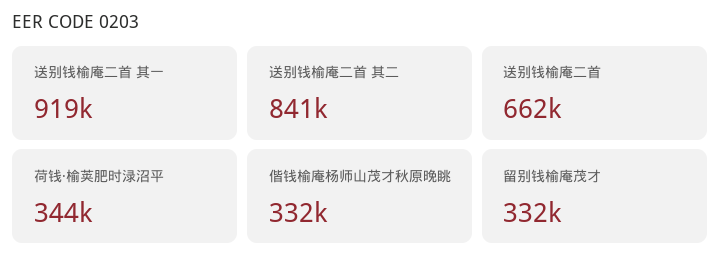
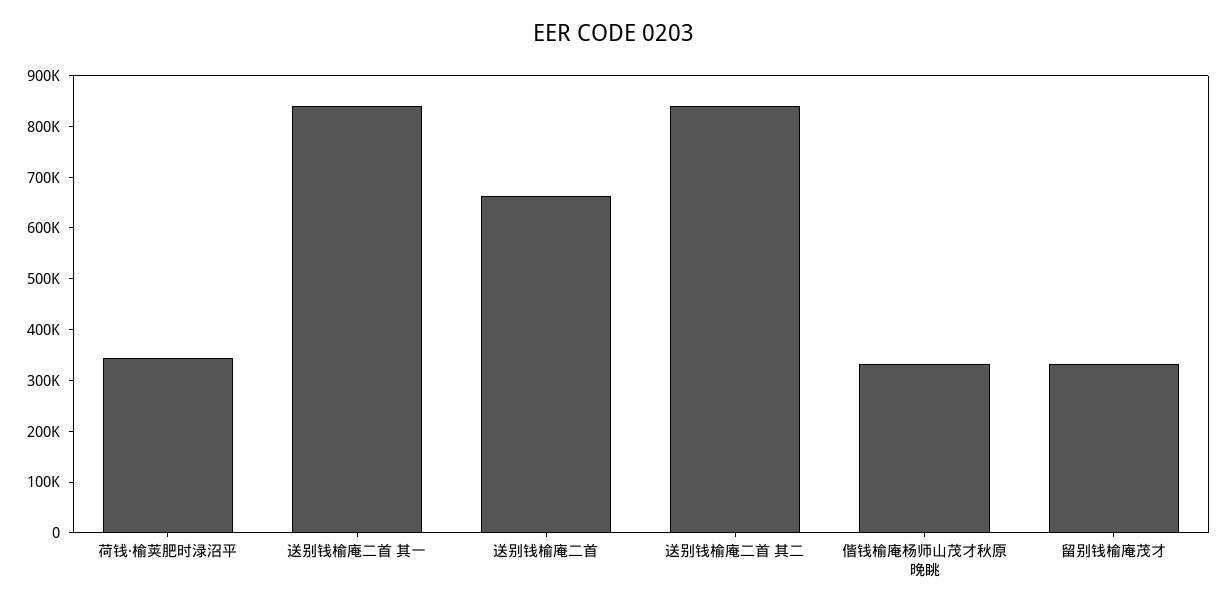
送别钱榆庵二首 其一: 919000 -> 840000

